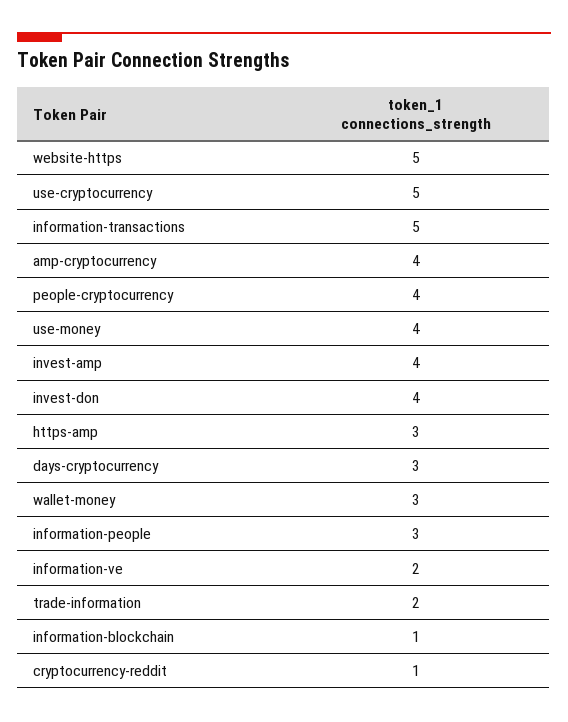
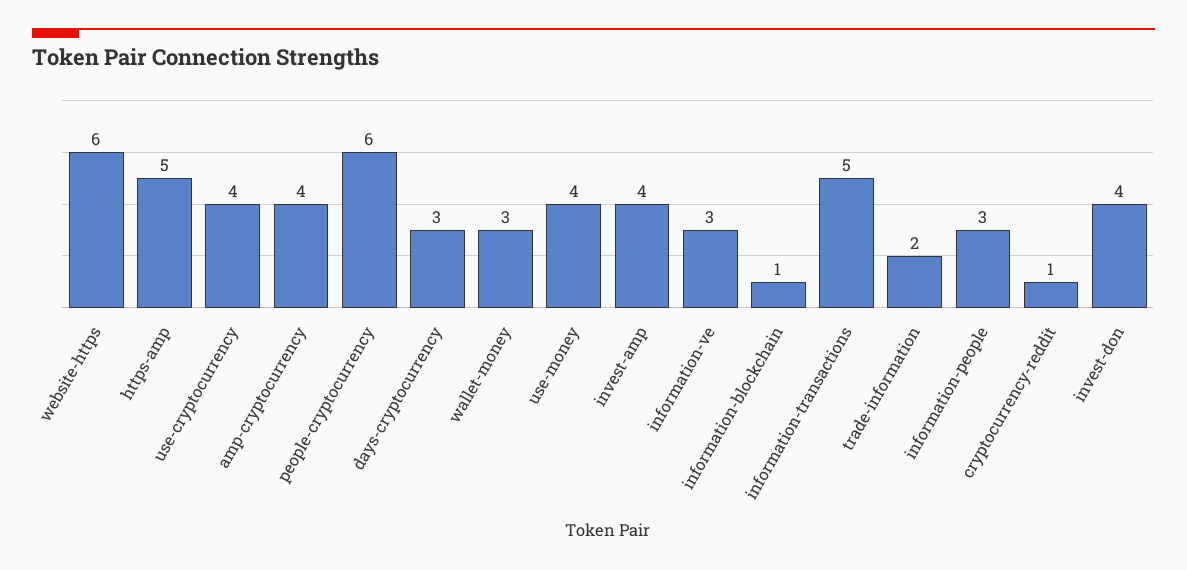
website-https: 5 -> 6
use-cryptocurrency: 5 -> 4
people-cryptocurrency: 4 -> 6
https-amp: 3 -> 5
information-ve: 2 -> 3

